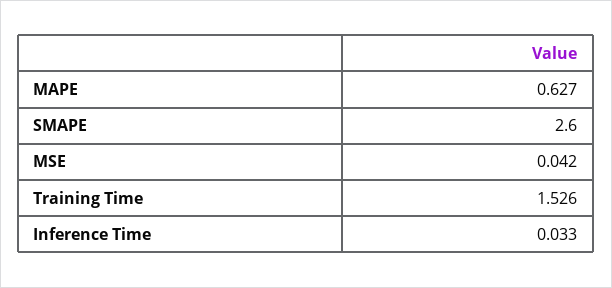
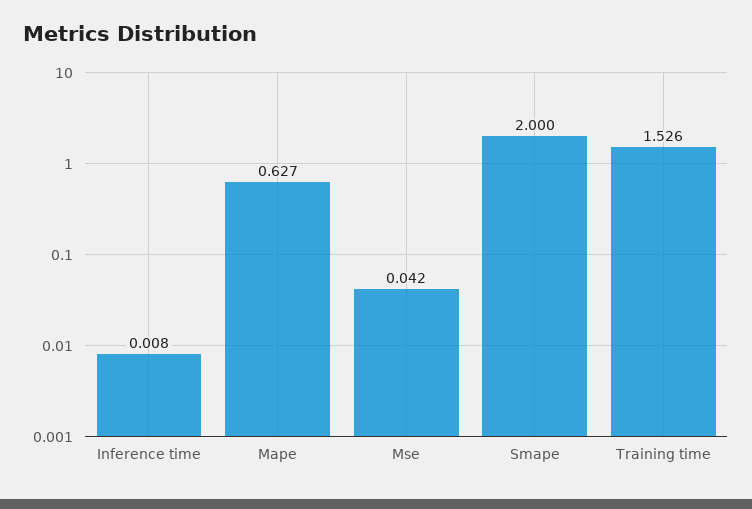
SMAPE: 2.6 -> 2
Inference Time: 0.033 -> 0.008

